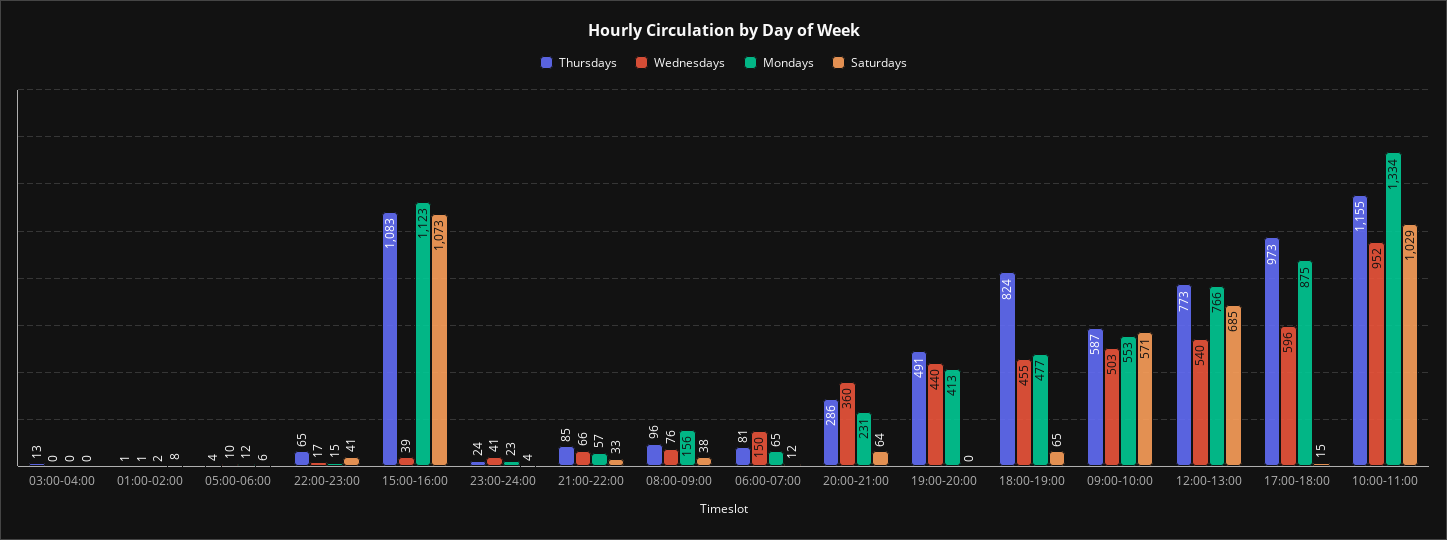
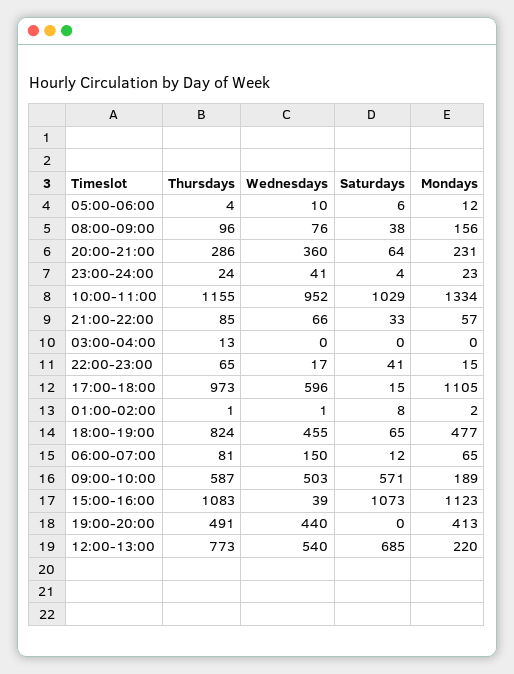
Mondays, 09:00-10:00: 553 -> 189
Mondays, 12:00-13:00: 766 -> 220
Mondays, 17:00-18:00: 875 -> 1105

